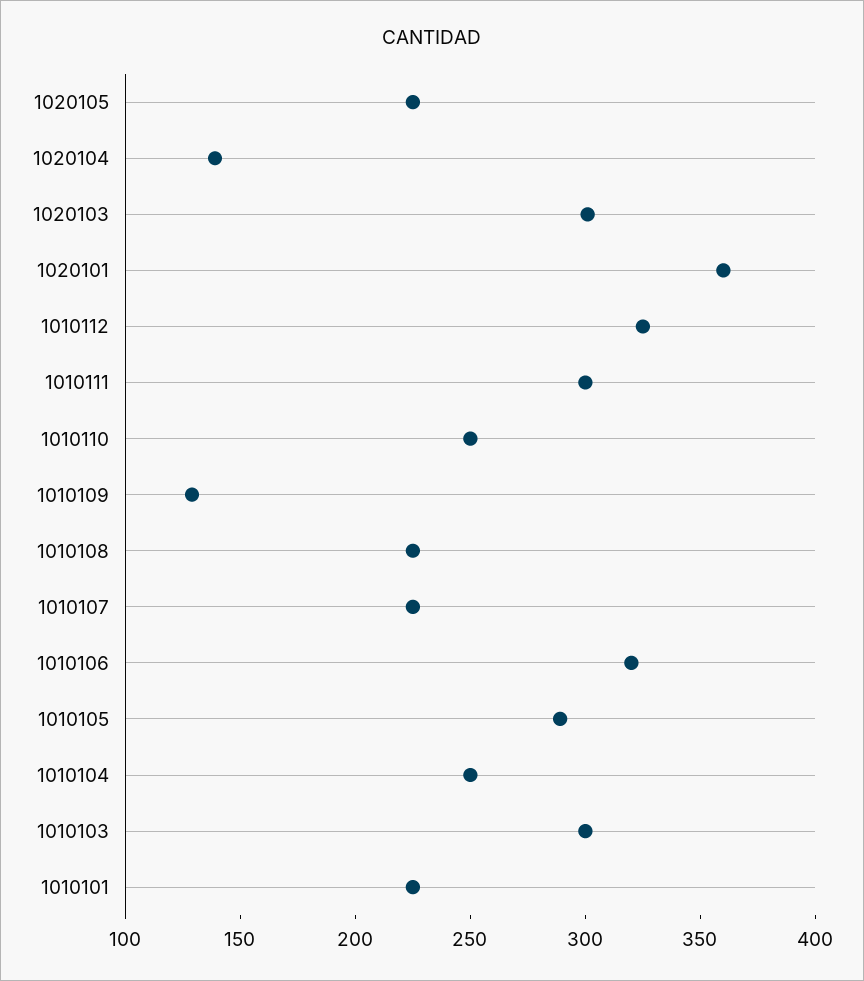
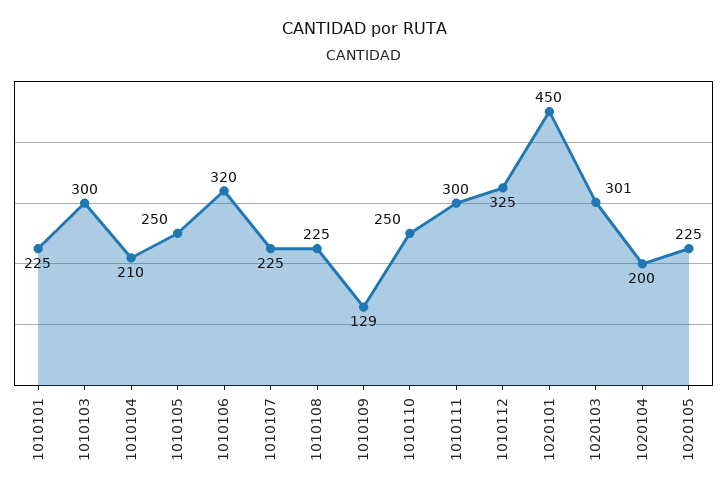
1020104: 140 -> 200
1020101: 360 -> 450
1010105: 290 -> 250
1010104: 250 -> 210

